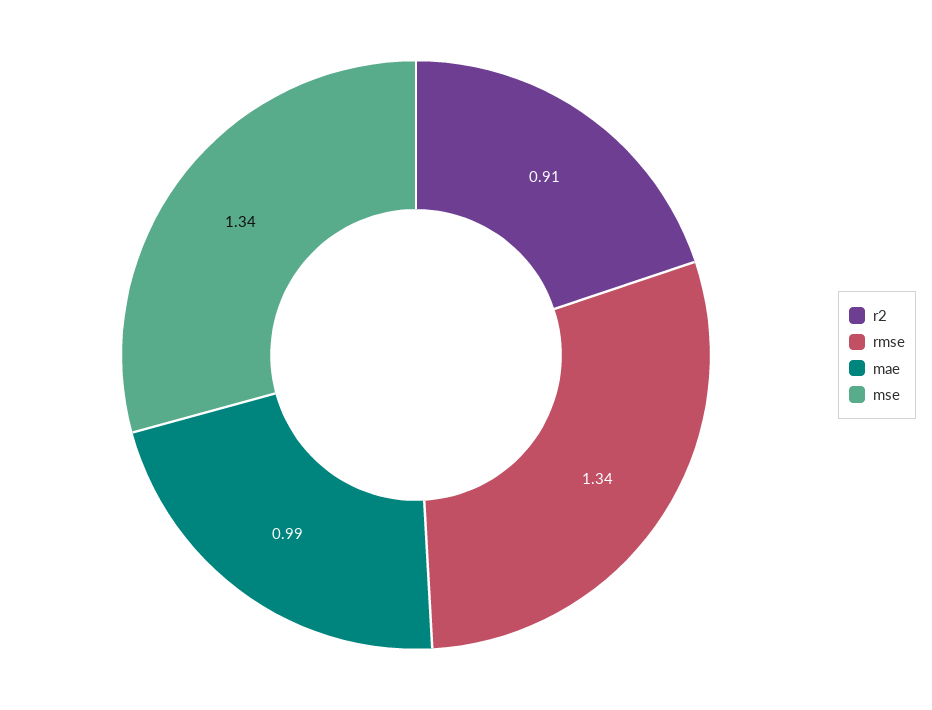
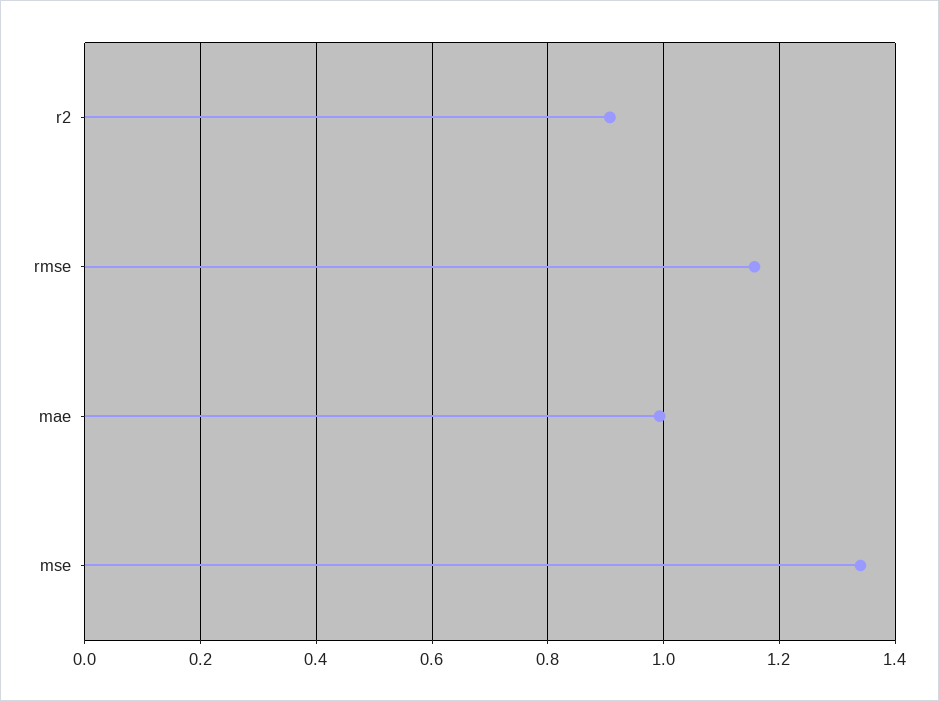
rmse: 1.34 -> 1.16

